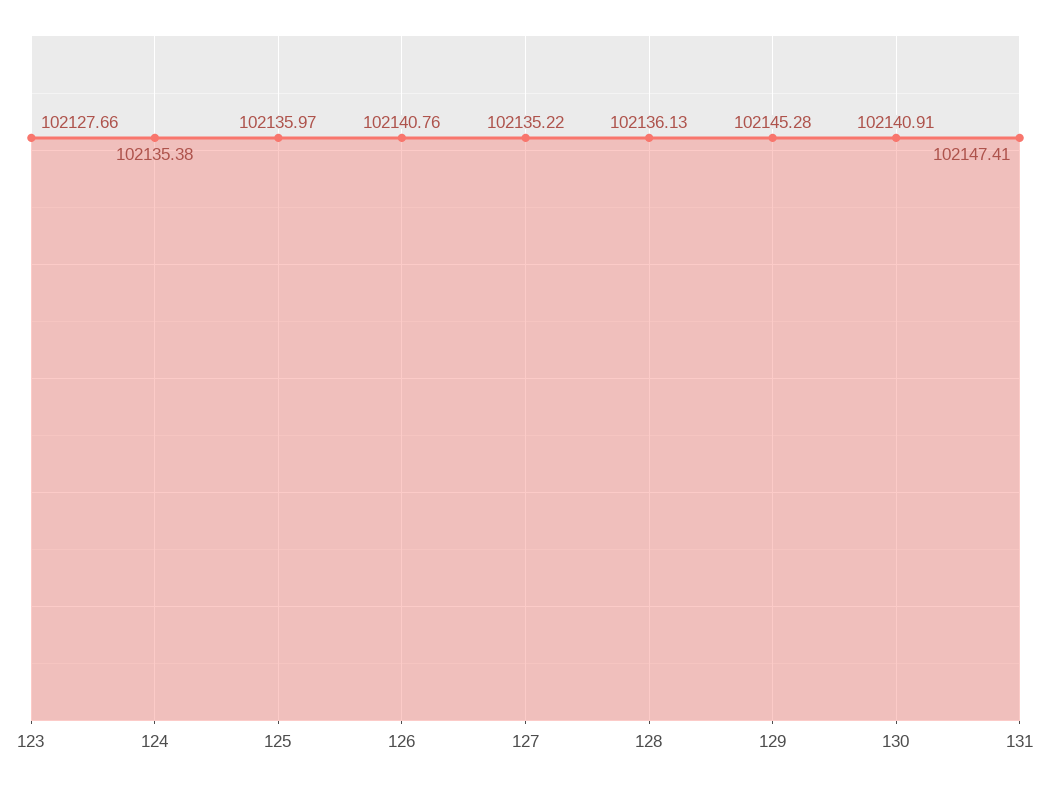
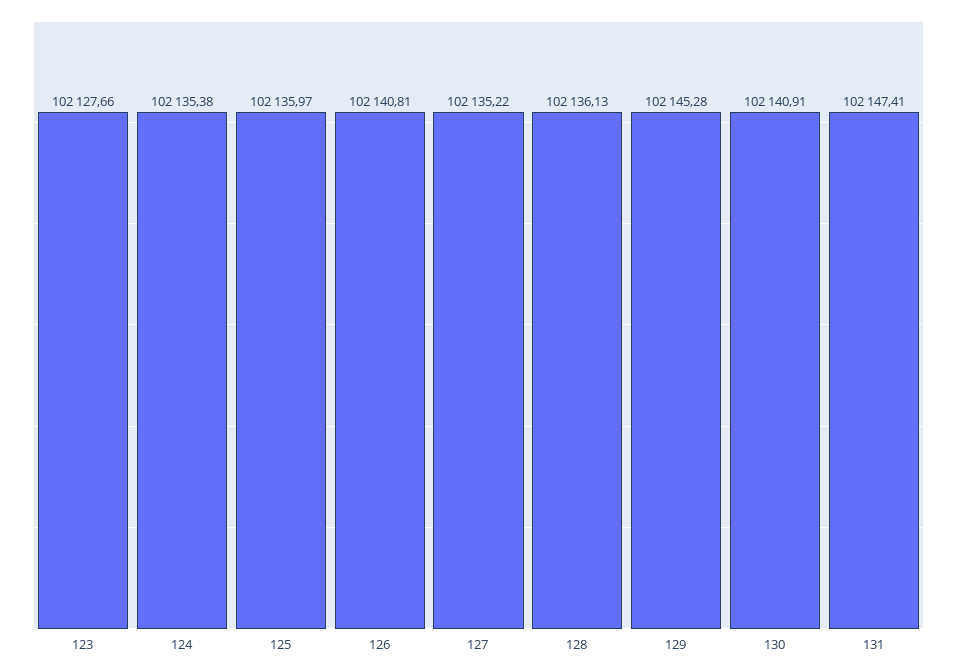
126: 102140.76 -> 102140.81

